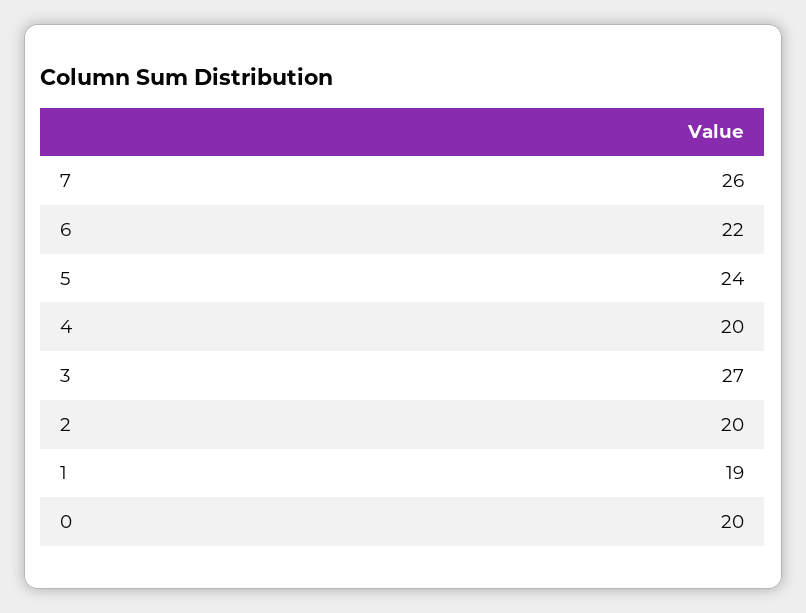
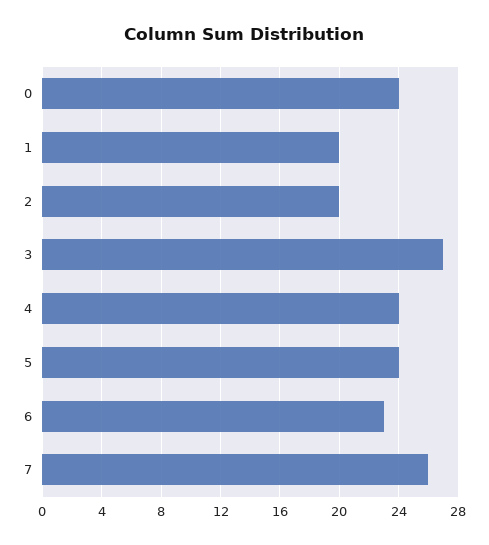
6: 22 -> 23
4: 20 -> 24
1: 19 -> 20
0: 20 -> 24

